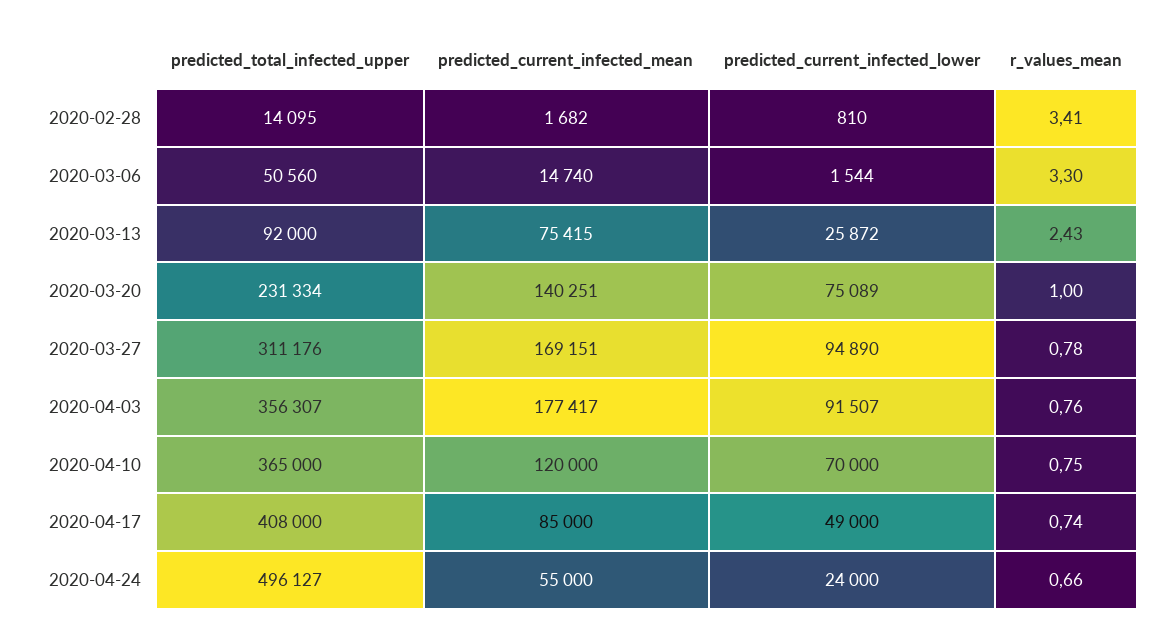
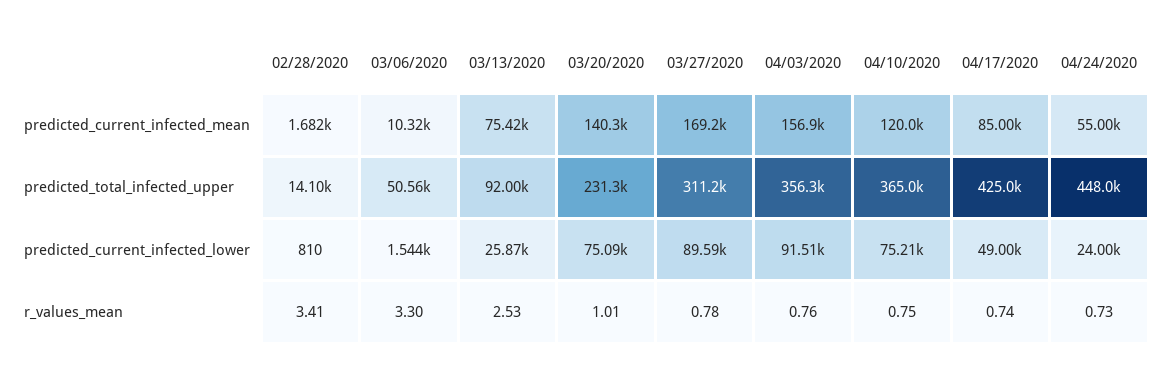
predicted_current_infected_mean, 2020-03-06: 14740 -> 10320
r_values_mean, 2020-03-13: 2.43 -> 2.53
r_values_mean, 2020-03-20: 1 -> 1.01
predicted_current_infected_lower, 2020-03-27: 94890 -> 89590
predicted_current_infected_mean, 2020-04-03: 177417 -> 156900
predicted_current_infected_lower, 2020-04-10: 70000 -> 75210
predicted_total_infected_upper, 2020-04-17: 408000 -> 425000
predicted_total_infected_upper, 2020-04-24: 496127 -> 448000
r_values_mean, 2020-04-24: 0.66 -> 0.73

